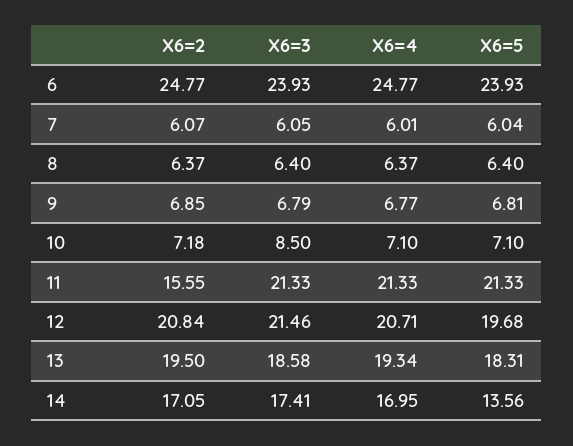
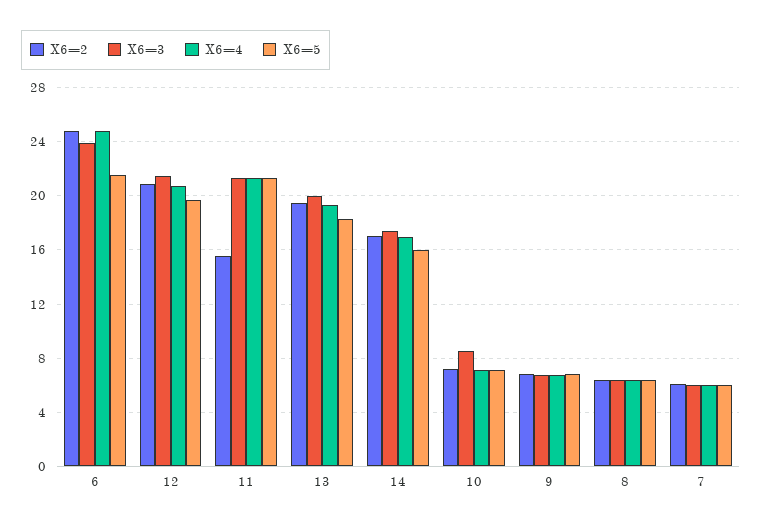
X6=5, 6: 23.93 -> 21.5
X6=3, 13: 18.58 -> 20
X6=5, 14: 13.56 -> 16

